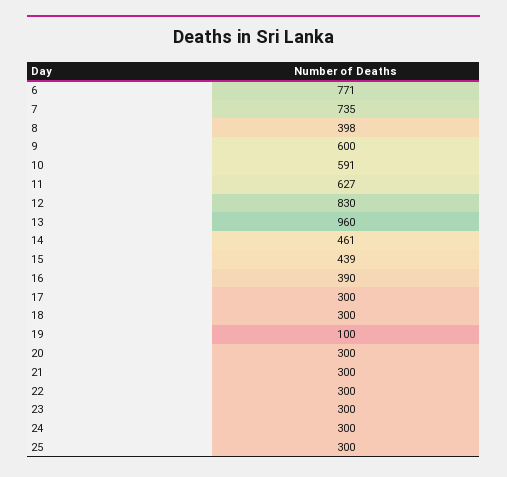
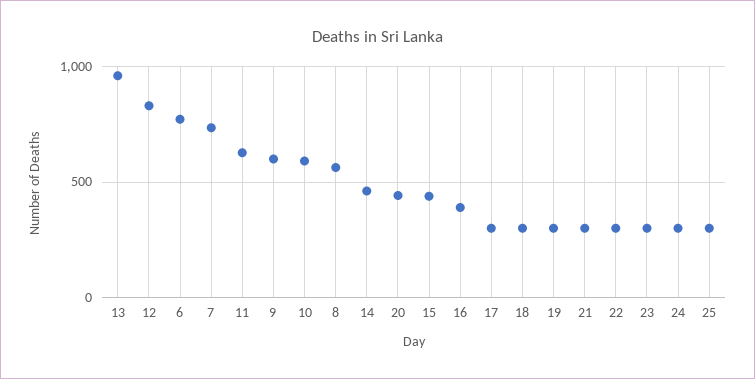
8: 398 -> 550
19: 100 -> 300
20: 300 -> 450

